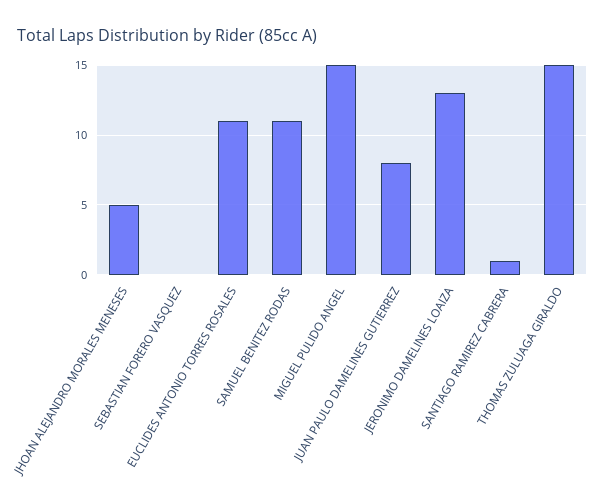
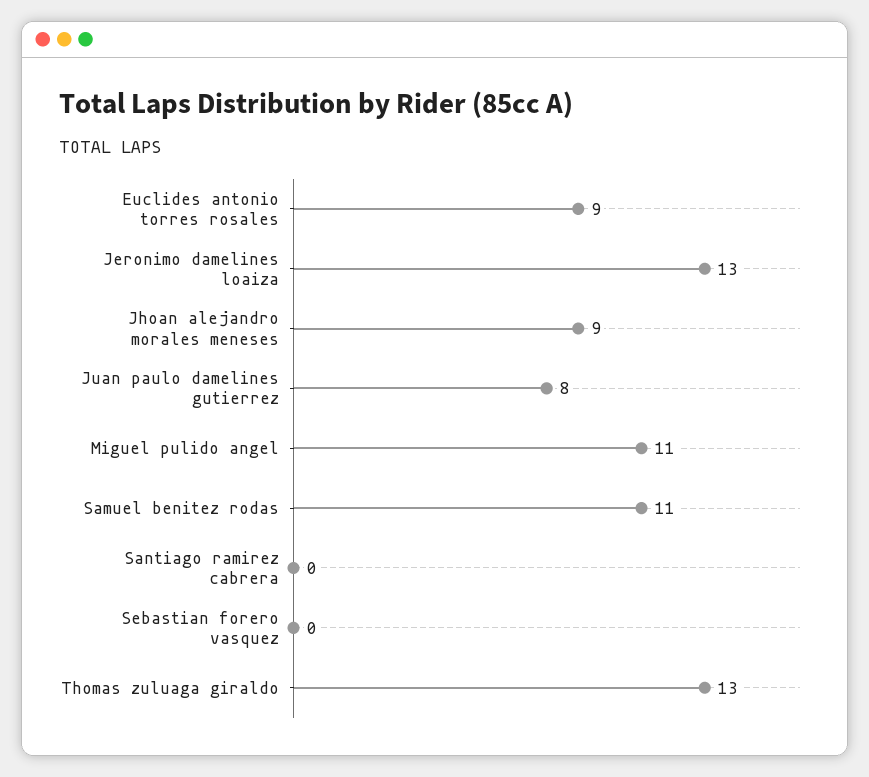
JHOAN ALEJANDRO MORALES MENESES: 5 -> 9
EUCLIDES ANTONIO TORRES ROSALES: 11 -> 9
MIGUEL PULIDO ANGEL: 15 -> 11
SANTIAGO RAMIREZ CABRERA: 1 -> 0
THOMAS ZULUAGA GIRALDO: 15 -> 13

